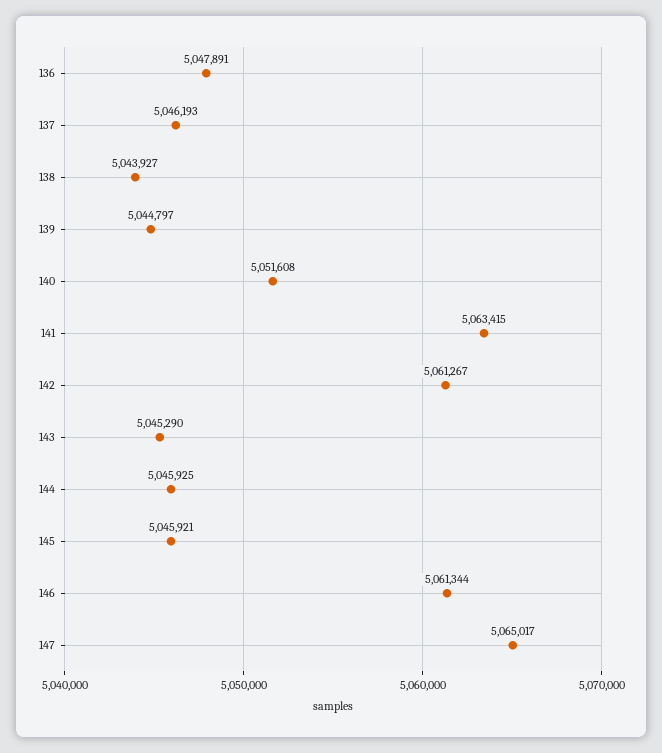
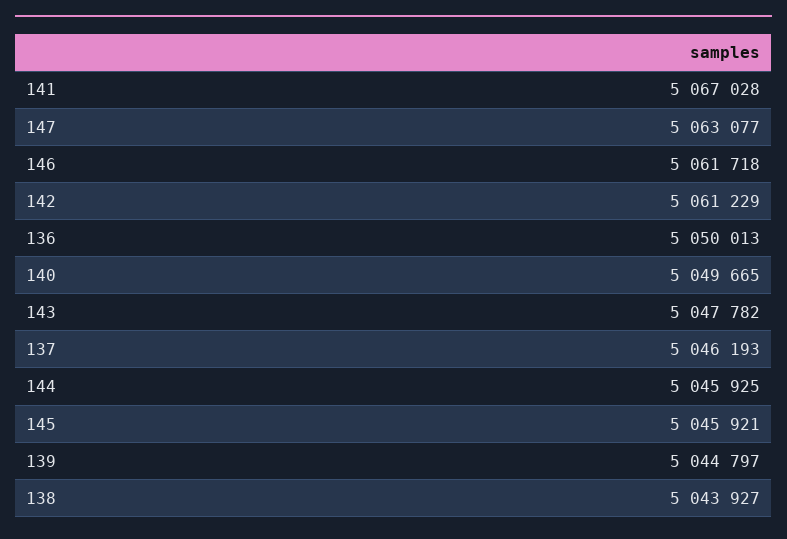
136: 5047891 -> 5050013
140: 5051608 -> 5049665
141: 5063415 -> 5067028
142: 5061267 -> 5061229
143: 5045290 -> 5047782
146: 5061344 -> 5061718
147: 5065017 -> 5063077

